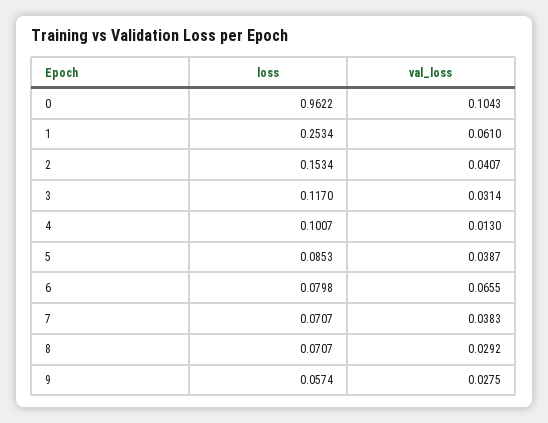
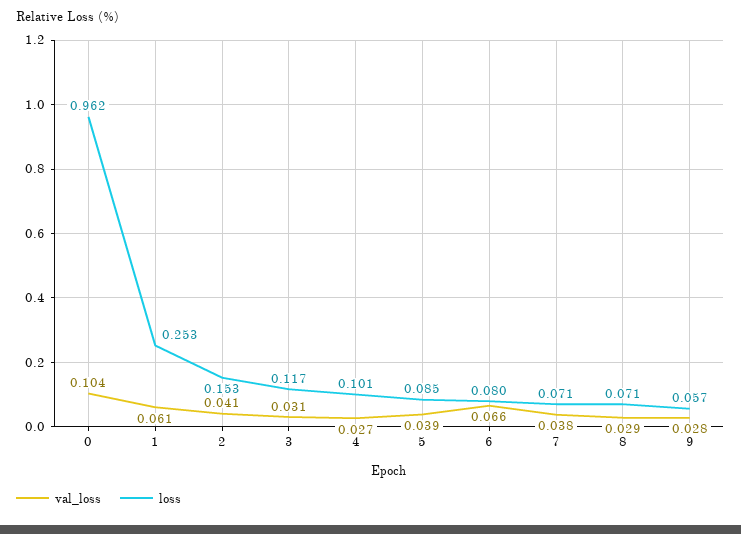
val_loss, 4: 0.013 -> 0.027

